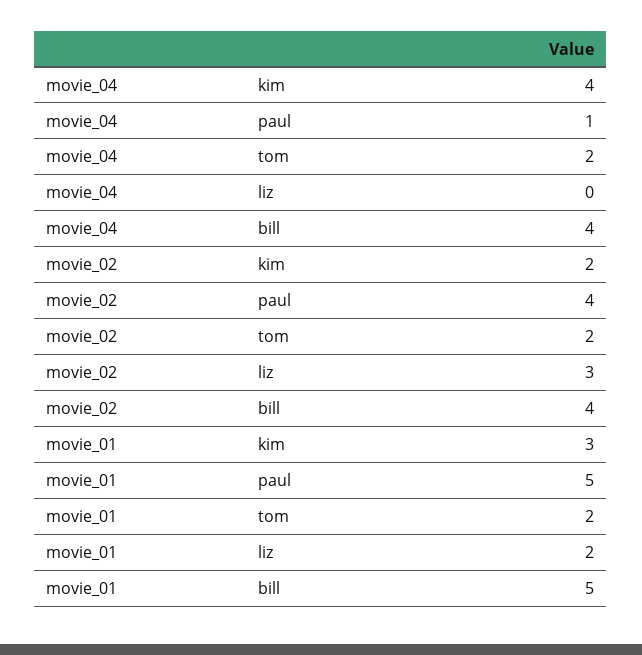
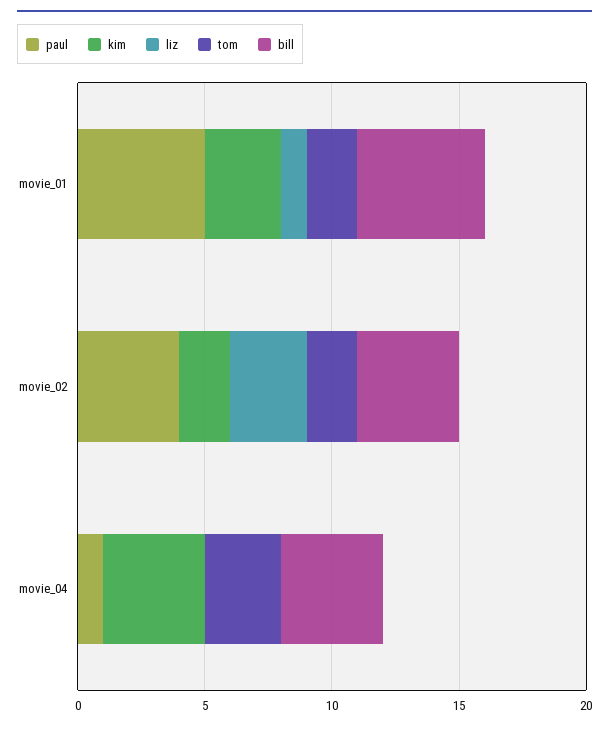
tom, movie_04: 2 -> 3
liz, movie_01: 2 -> 1

